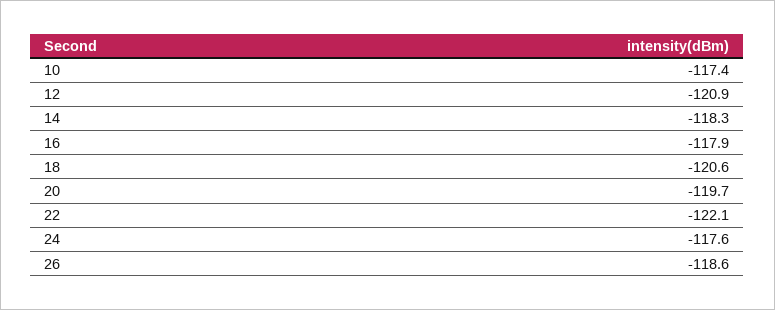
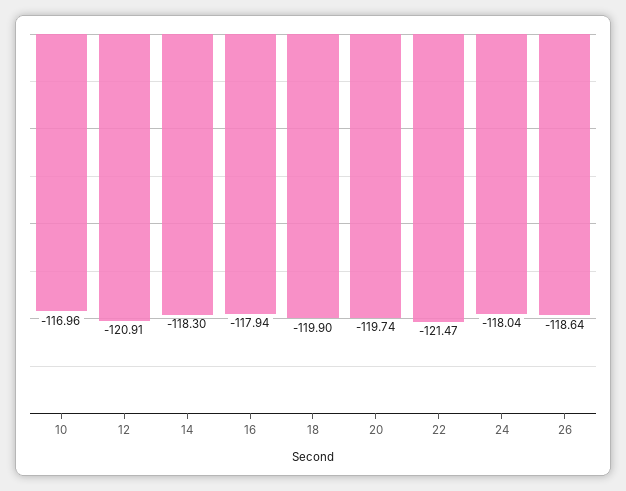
10: -117.4 -> -116.96
18: -120.6 -> -119.9
22: -122.1 -> -121.47
24: -117.6 -> -118.04

